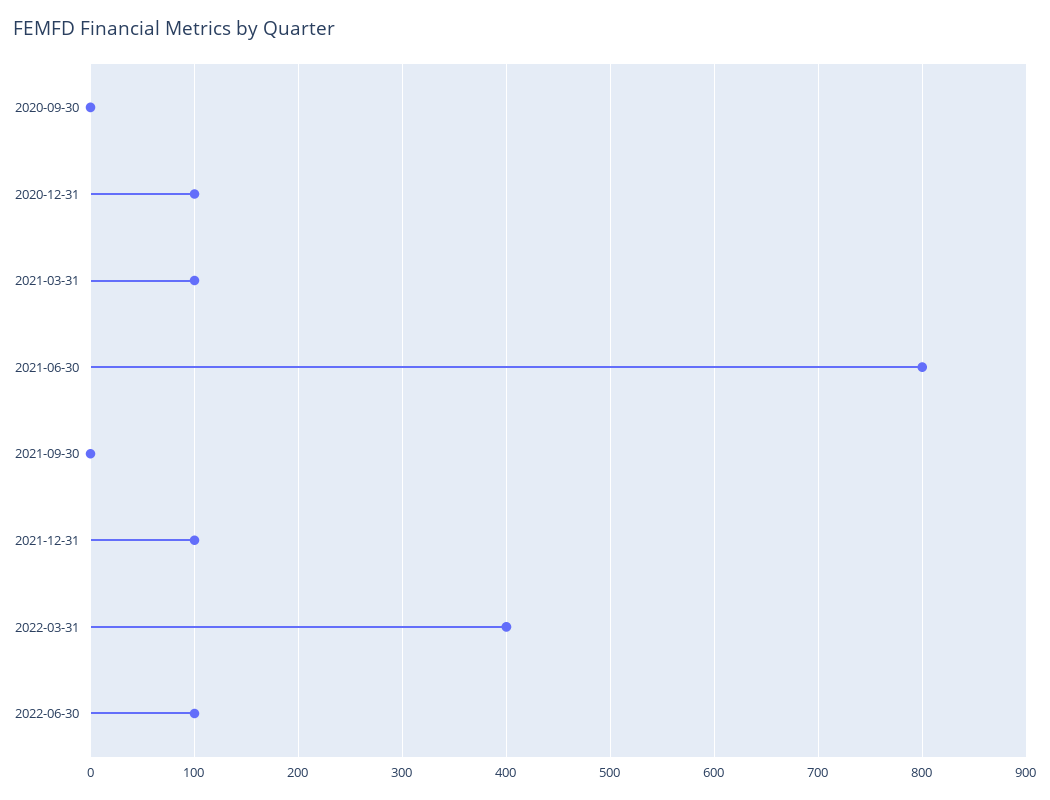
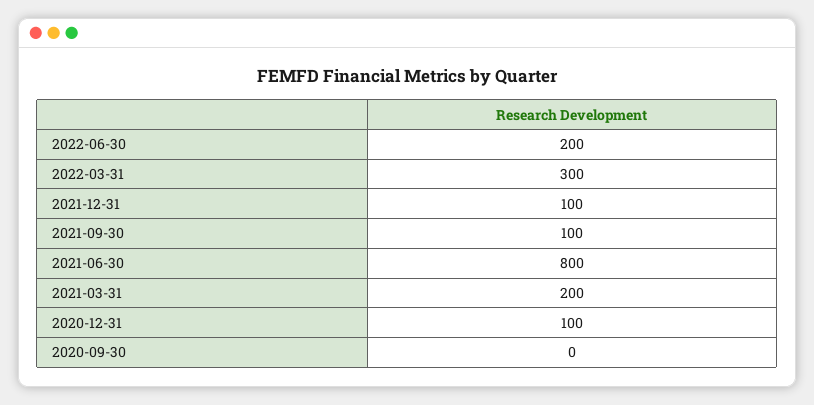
2021-03-31: 100 -> 200
2021-09-30: 0 -> 100
2022-03-31: 400 -> 300
2022-06-30: 100 -> 200

